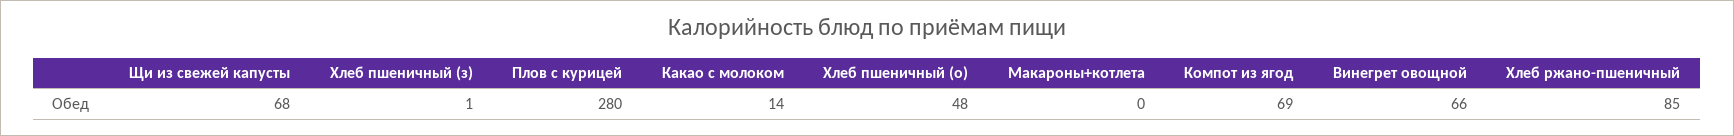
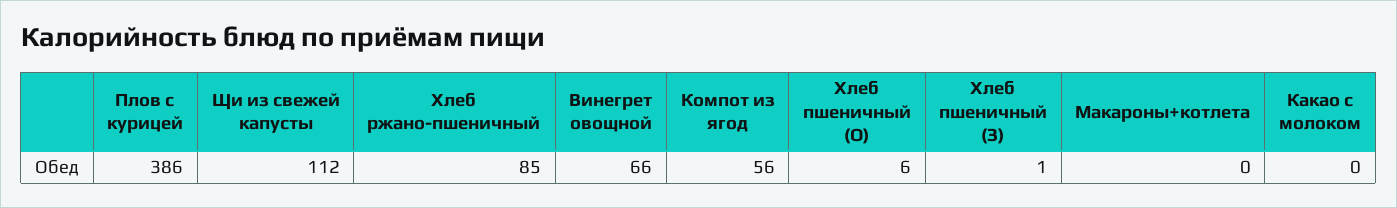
Щи из свежей капусты: 68 -> 112
Плов с курицей: 280 -> 386
Какао с молоком: 14 -> 0
Хлеб пшеничный (о): 48 -> 6
Компот из ягод: 69 -> 56

